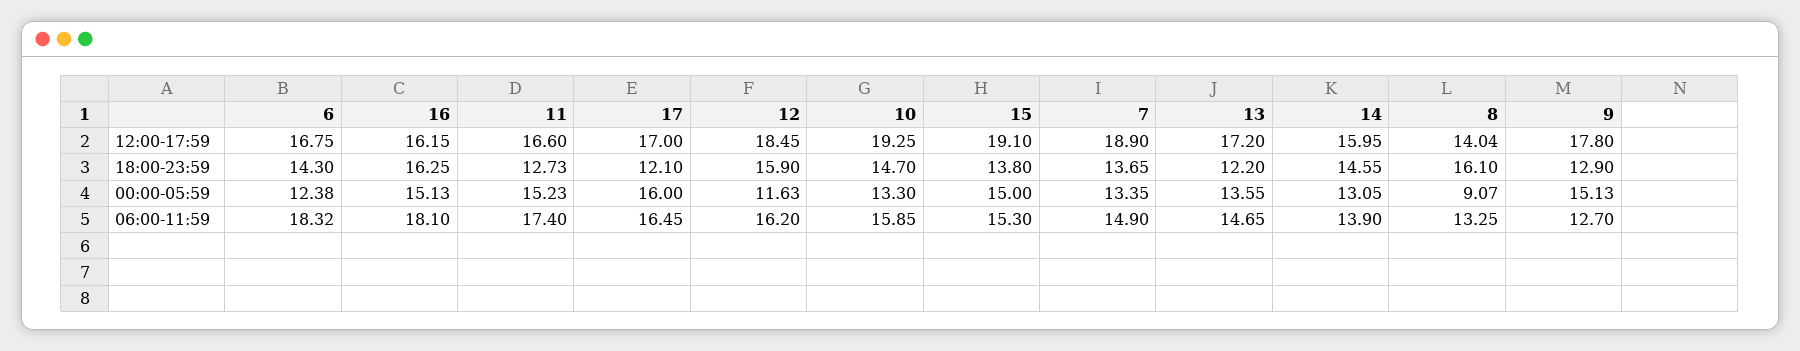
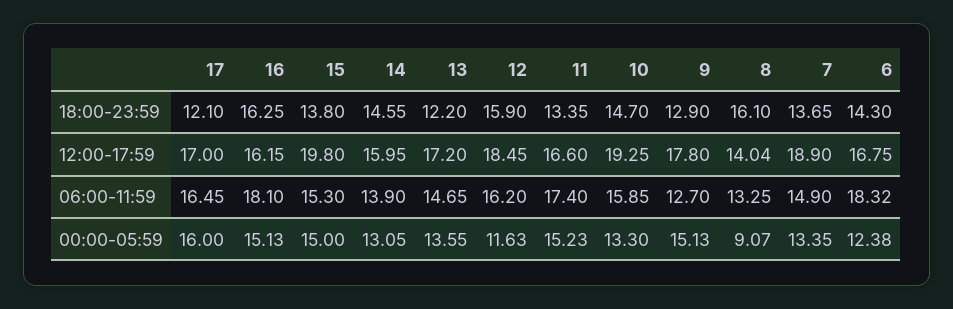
15, 12:00-17:59: 19.1 -> 19.8
11, 18:00-23:59: 12.73 -> 13.35

